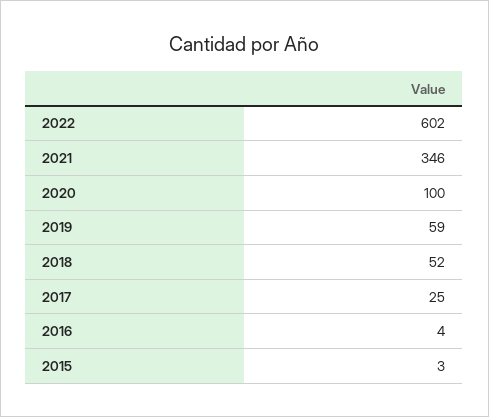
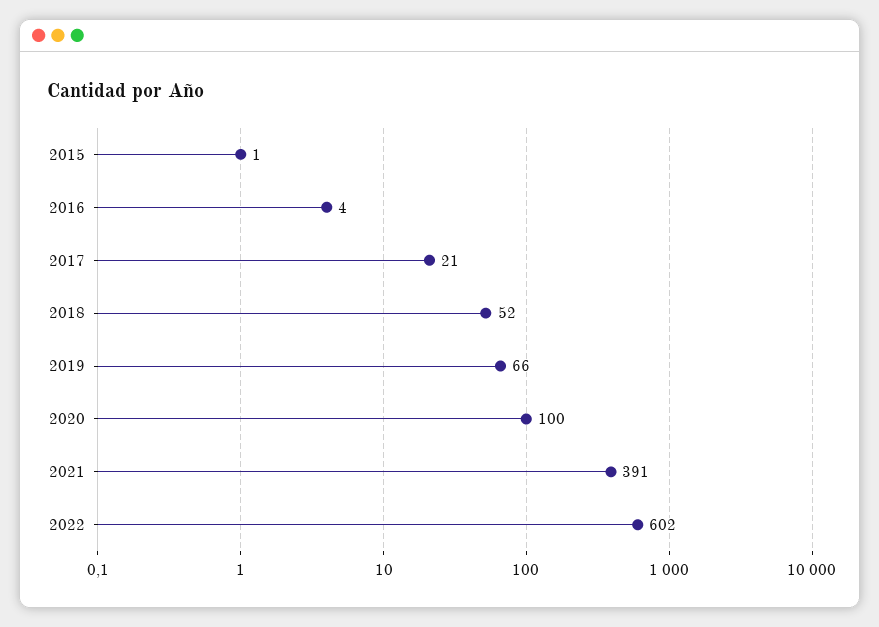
2021: 346 -> 391
2019: 59 -> 66
2017: 25 -> 21
2015: 3 -> 1

